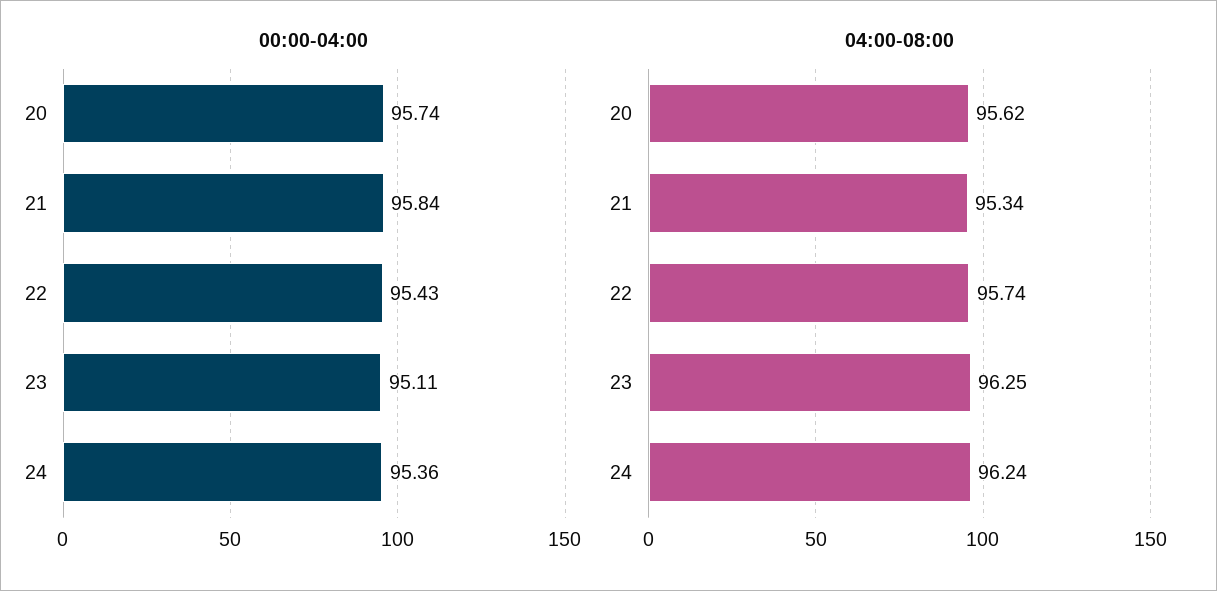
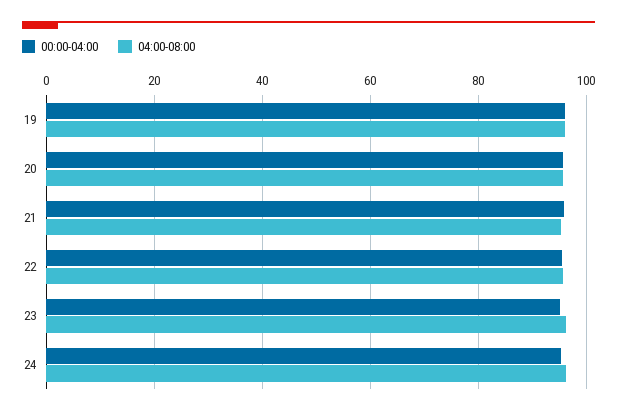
00:00-04:00, 19: none -> 96
04:00-08:00, 19: none -> 96

